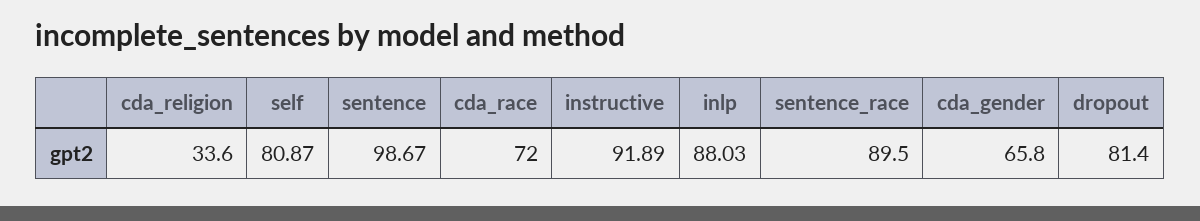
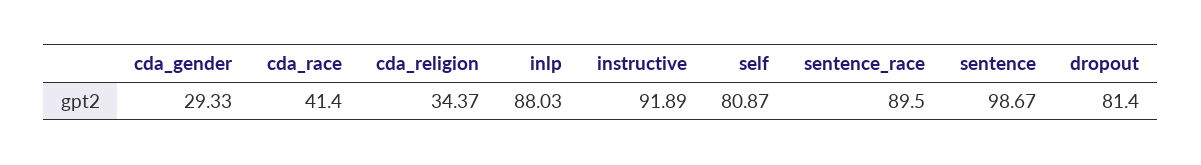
cda_religion: 33.6 -> 34.37
cda_race: 72 -> 41.4
cda_gender: 65.8 -> 29.33

